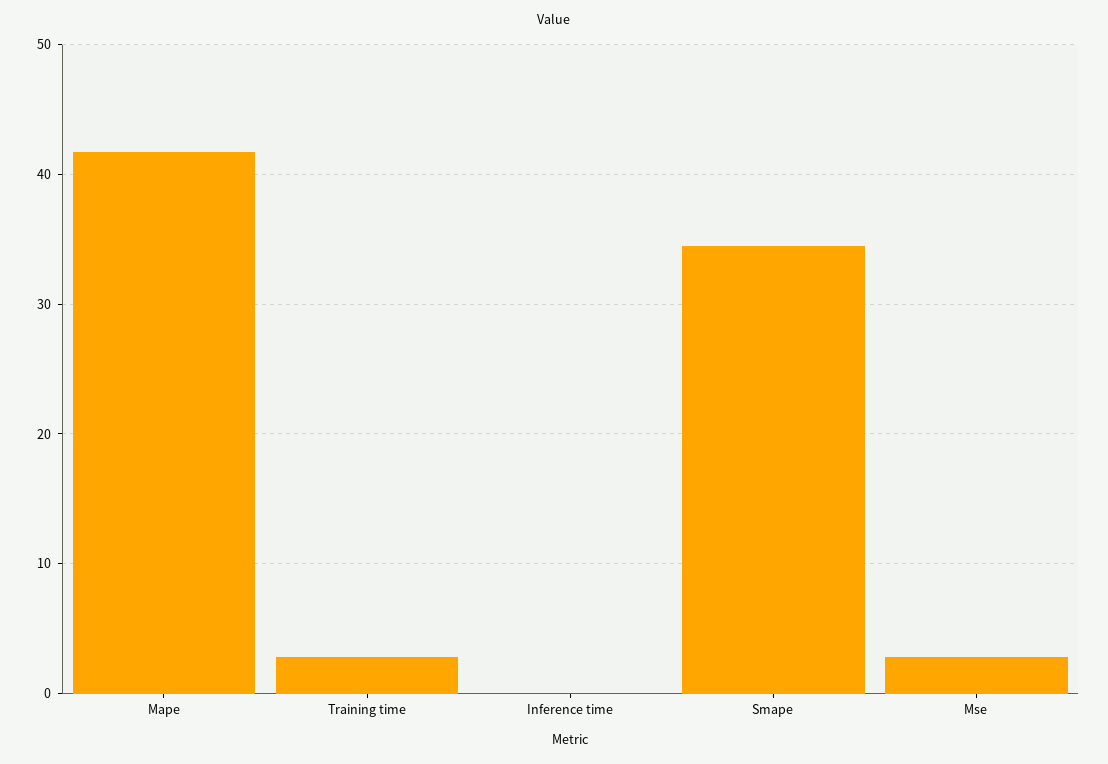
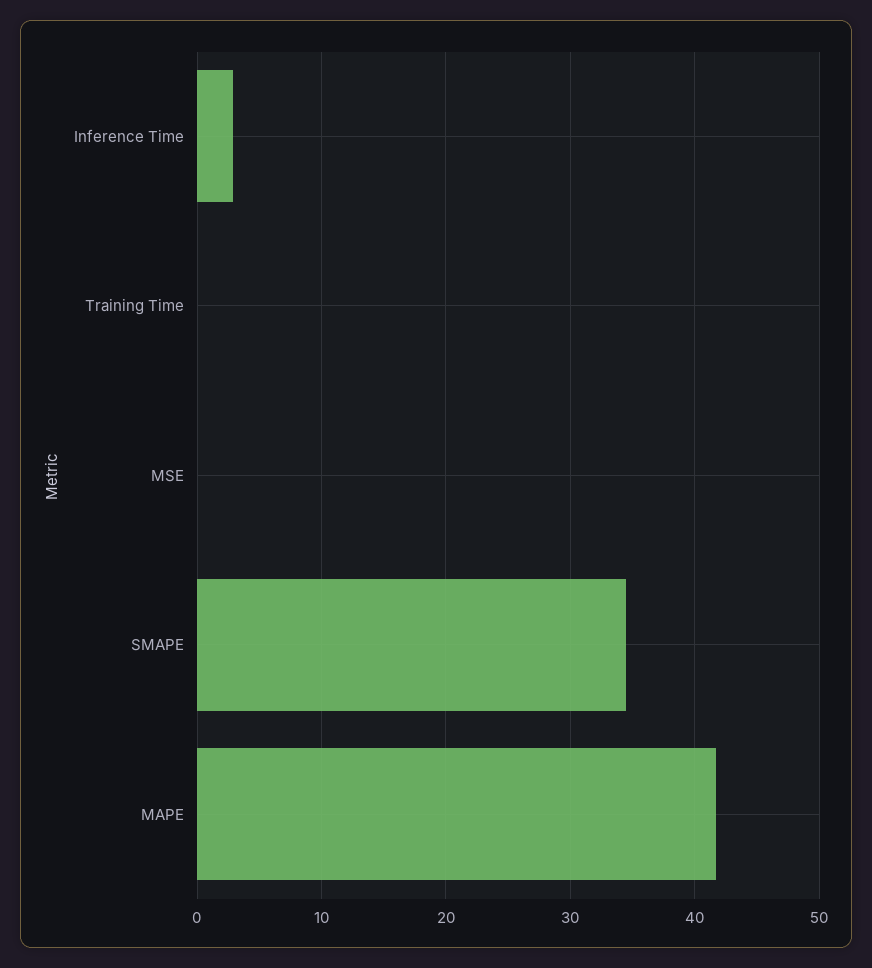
Training time: 3 -> 0
Inference time: 0 -> 3
Mse: 3 -> 0

